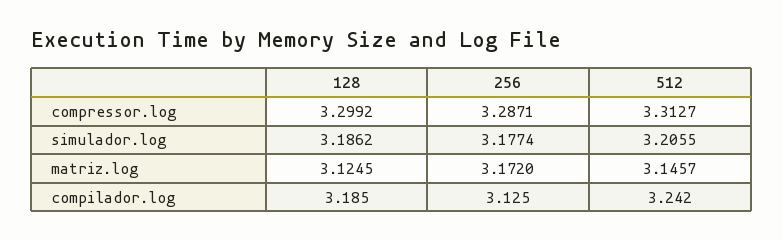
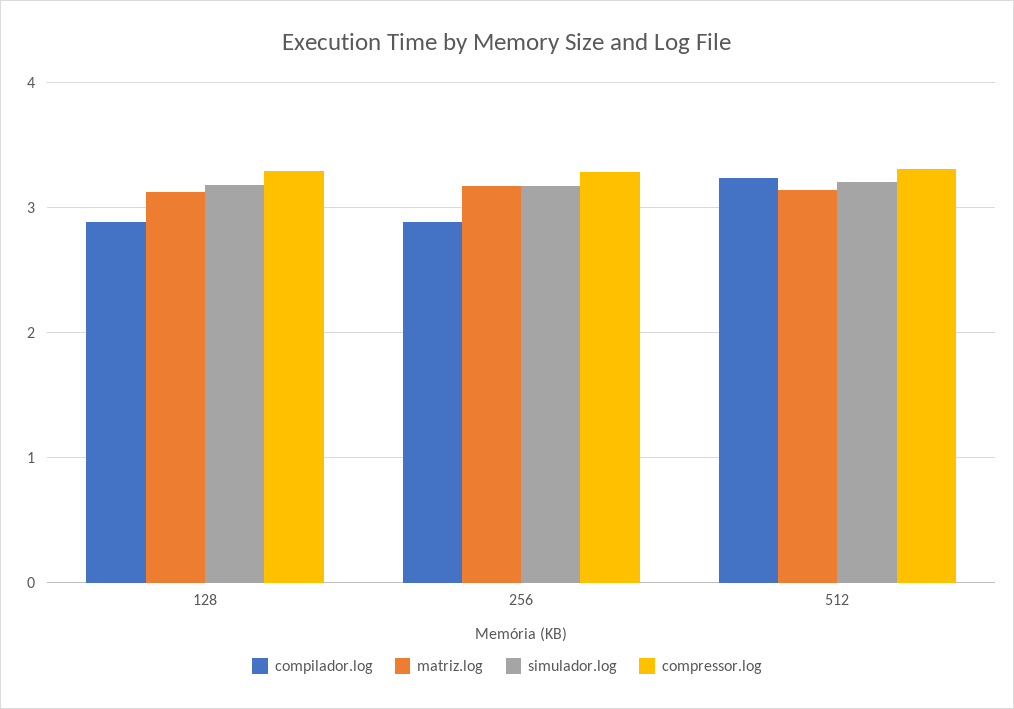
compilador.log, 128: 3.185 -> 2.9
compilador.log, 256: 3.125 -> 2.9

